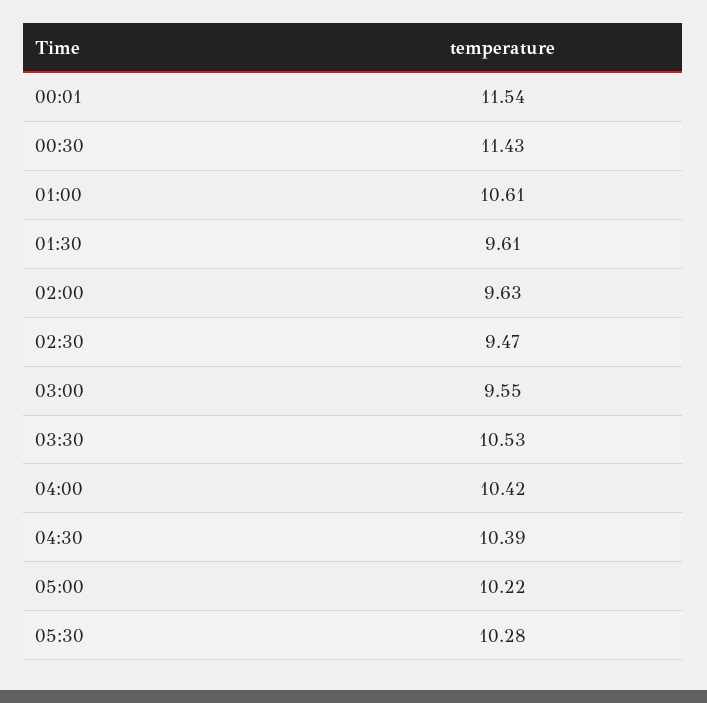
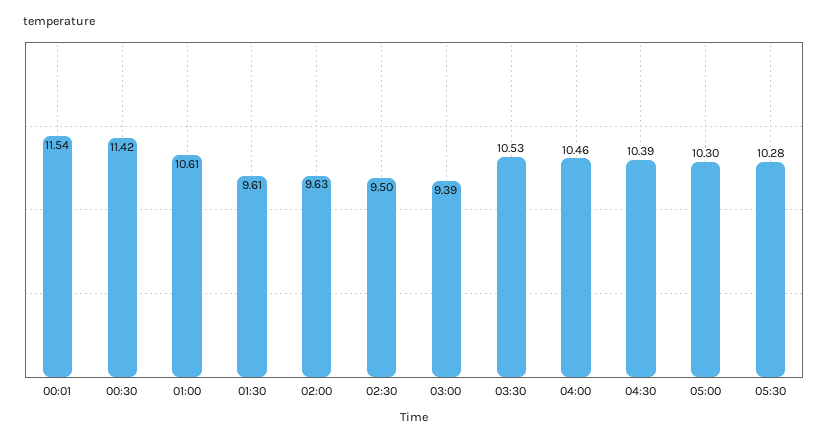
00:30: 11.43 -> 11.42
02:30: 9.47 -> 9.5
03:00: 9.55 -> 9.39
04:00: 10.42 -> 10.46
05:00: 10.22 -> 10.3

